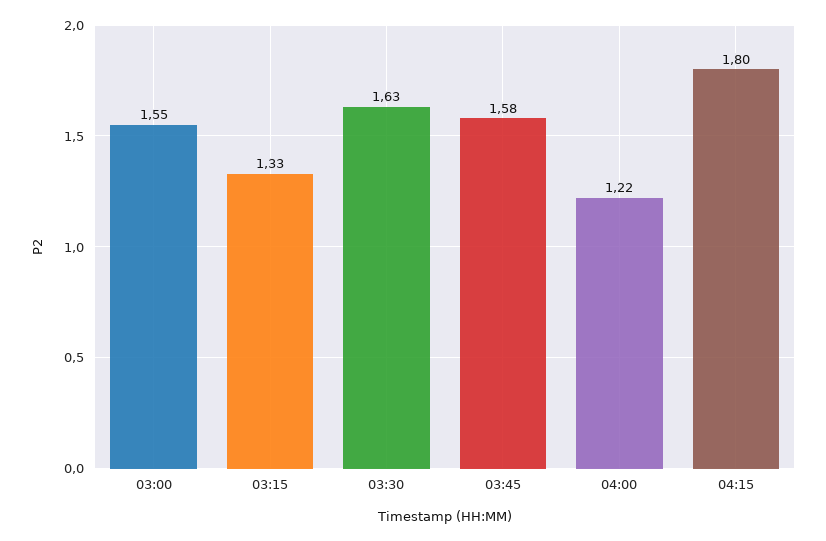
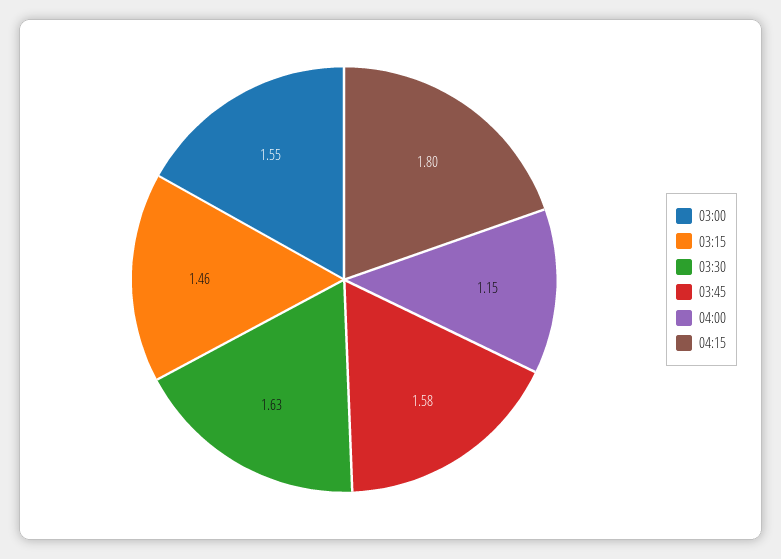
03:15: 1.33 -> 1.46
04:00: 1.22 -> 1.15

